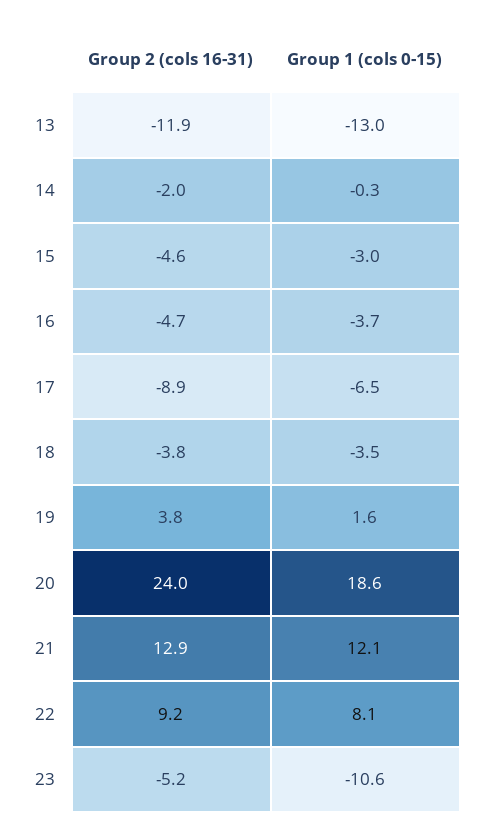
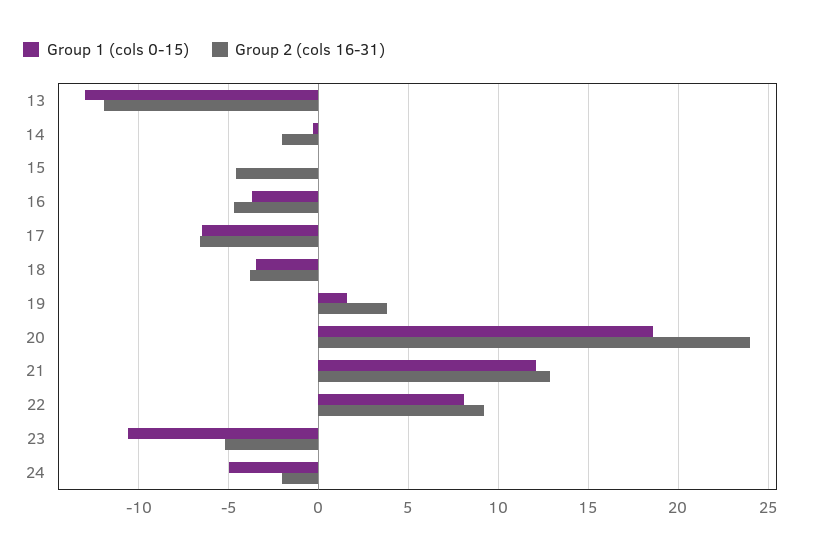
Group 1 (cols 0-15), 15: -3 -> 0
Group 2 (cols 16-31), 17: -8.9 -> -6.5
Group 1 (cols 0-15), 24: none -> -5
Group 2 (cols 16-31), 24: none -> -2

